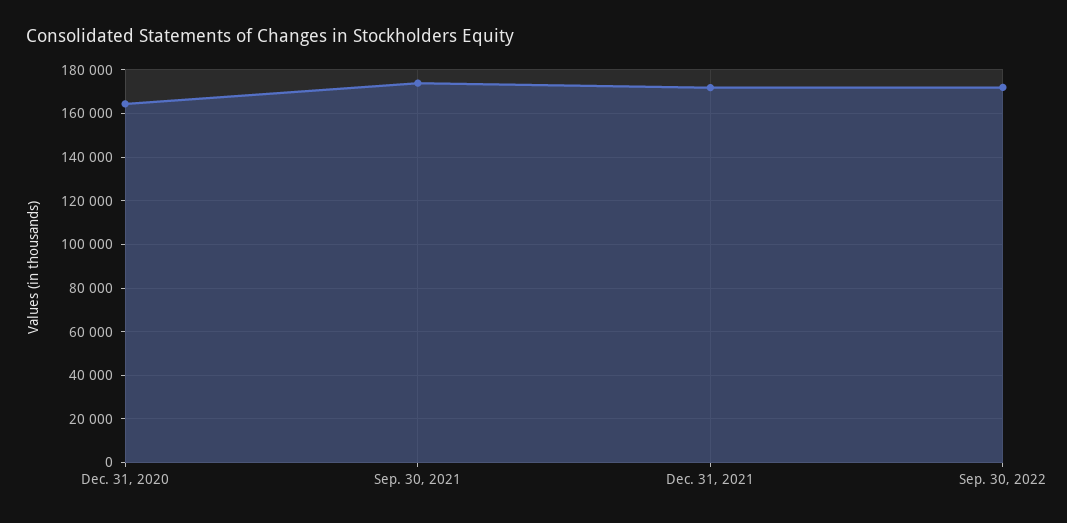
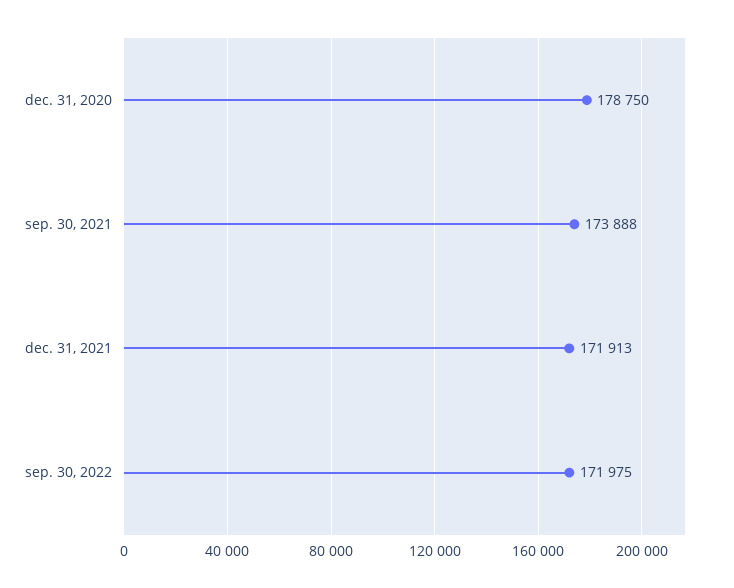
Dec. 31, 2020: 165000 -> 178750

